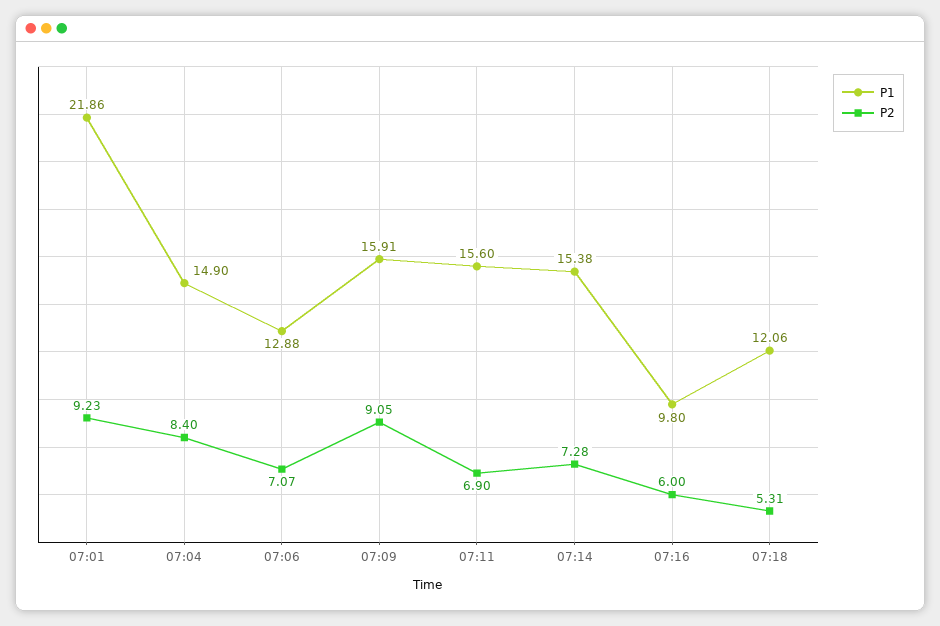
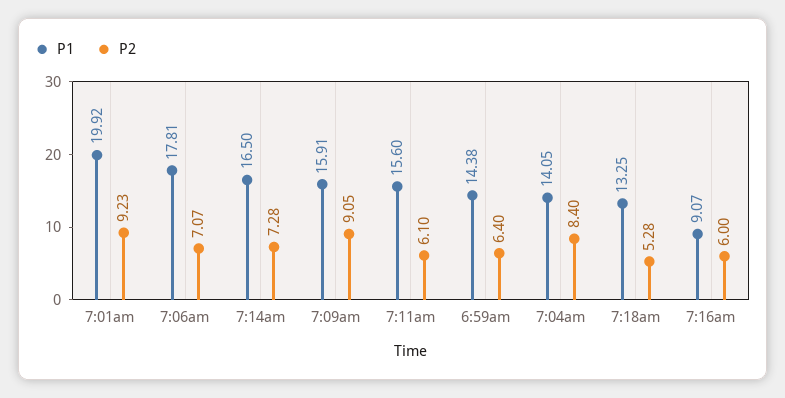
P1, 07:01: 21.86 -> 19.92
P1, 07:04: 14.9 -> 14.05
P1, 07:06: 12.88 -> 17.81
P2, 07:11: 6.9 -> 6.1
P1, 07:14: 15.38 -> 16.5
P1, 07:16: 9.8 -> 9.07
P1, 07:18: 12.06 -> 13.25
P2, 07:18: 5.31 -> 5.28
P1, 6:59am: none -> 14.38
P2, 6:59am: none -> 6.4

